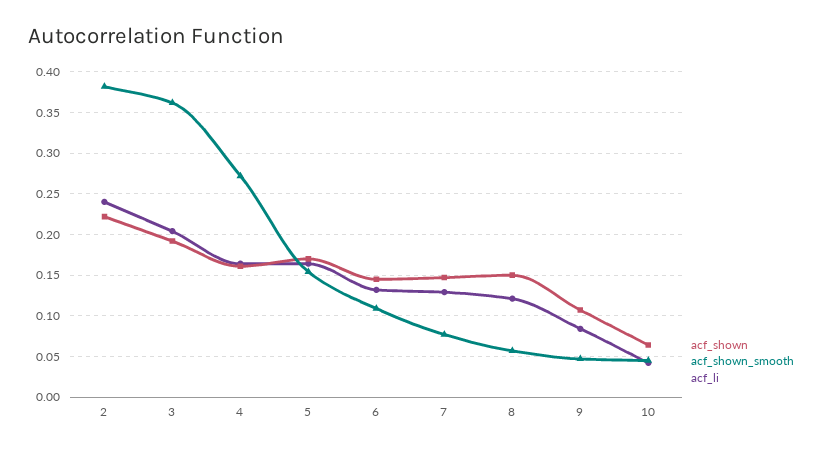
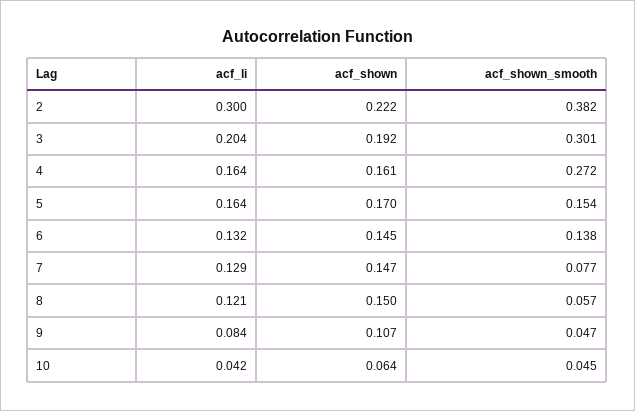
acf_li, 2: 0.24 -> 0.3
acf_shown_smooth, 3: 0.36 -> 0.301
acf_shown_smooth, 6: 0.11 -> 0.138

